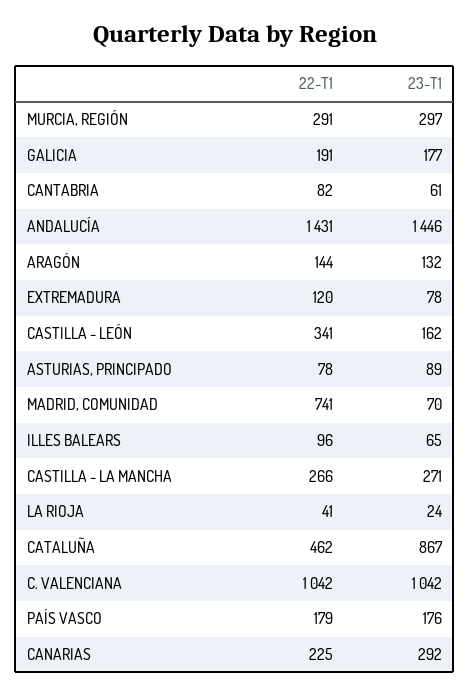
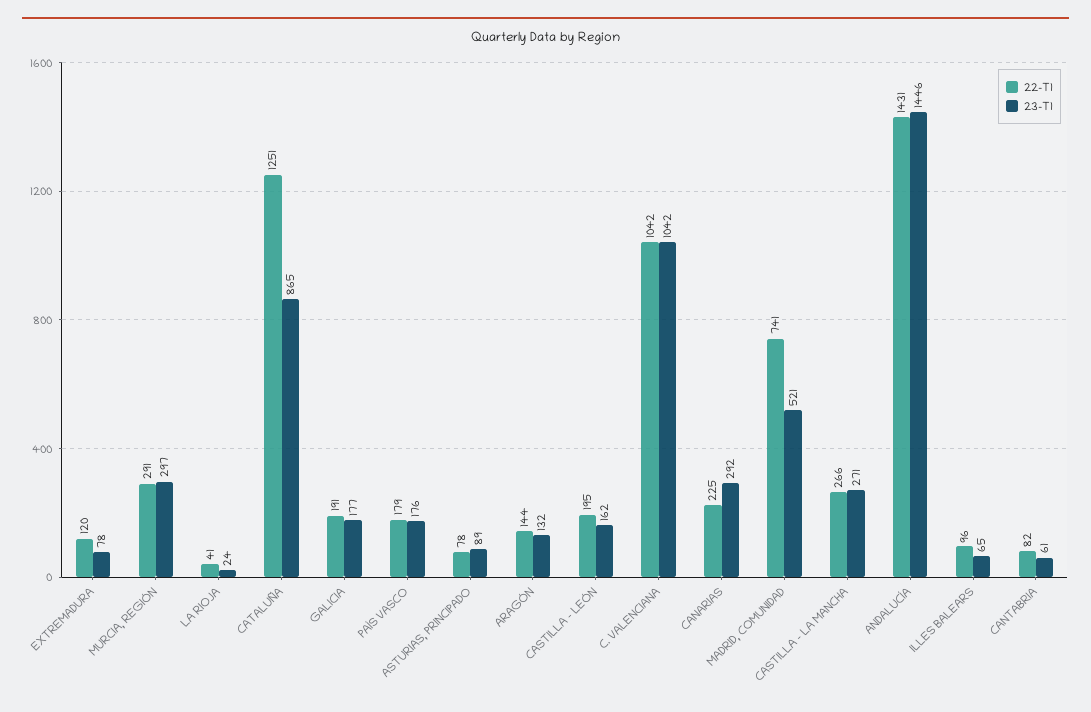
22-T1, CASTILLA - LEÓN: 341 -> 195
23-T1, MADRID, COMUNIDAD: 70 -> 521
22-T1, CATALUÑA: 462 -> 1251
23-T1, CATALUÑA: 867 -> 865

